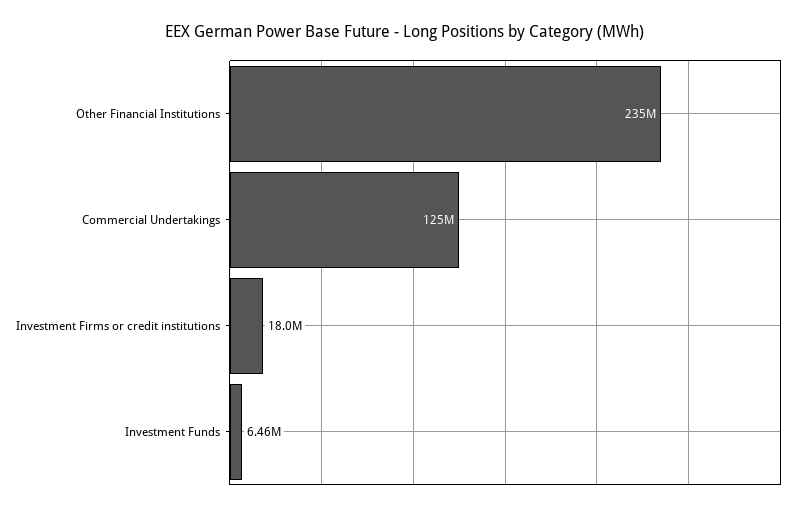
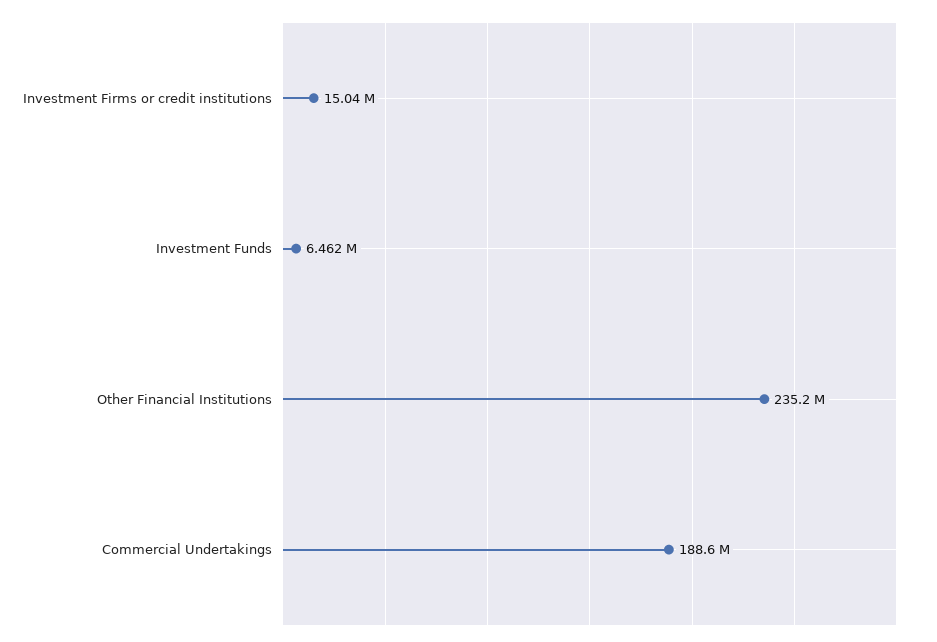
Commercial Undertakings: 125000000 -> 188600000
Investment Firms or credit institutions: 18000000 -> 15040000

